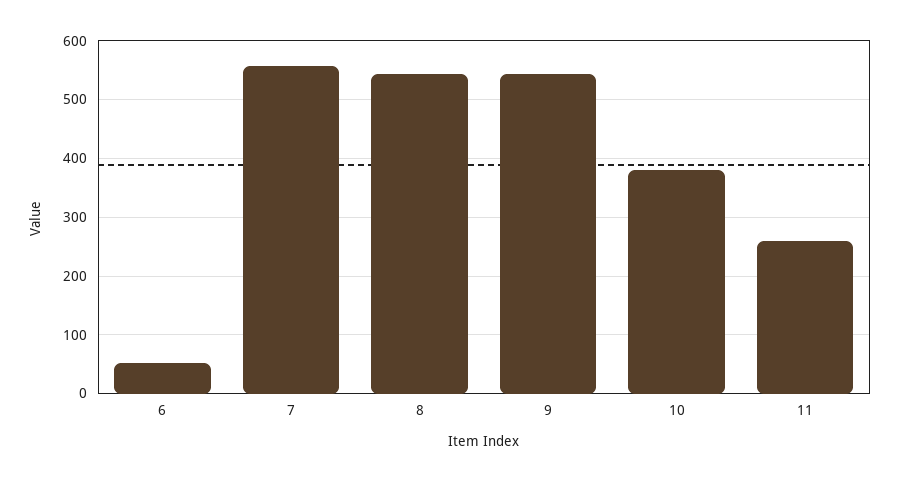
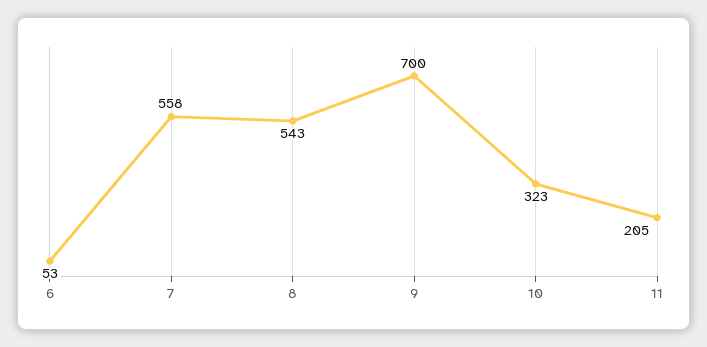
9: 540 -> 700
10: 380 -> 323
11: 260 -> 205

